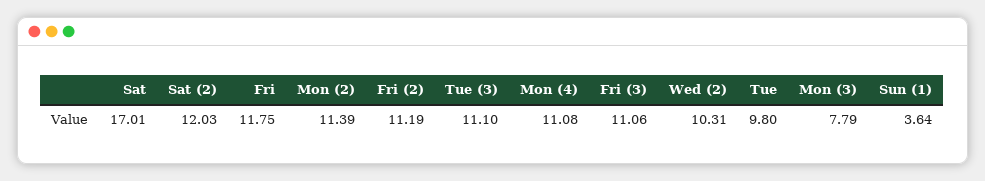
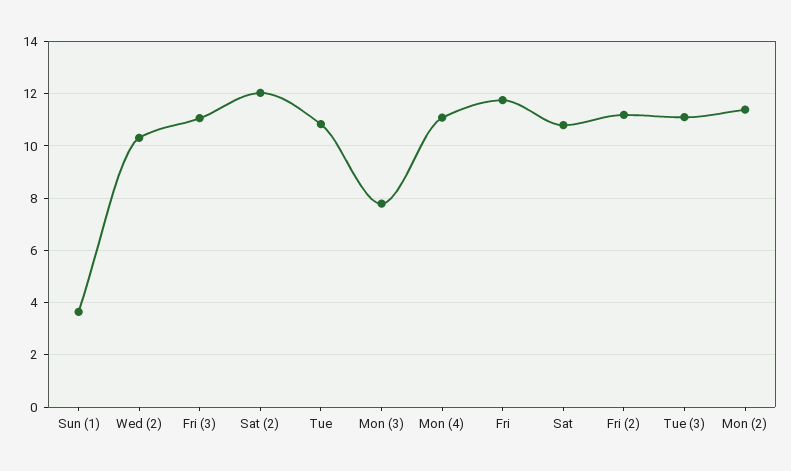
Sat: 17.01 -> 10.75
Tue: 9.8 -> 10.75

